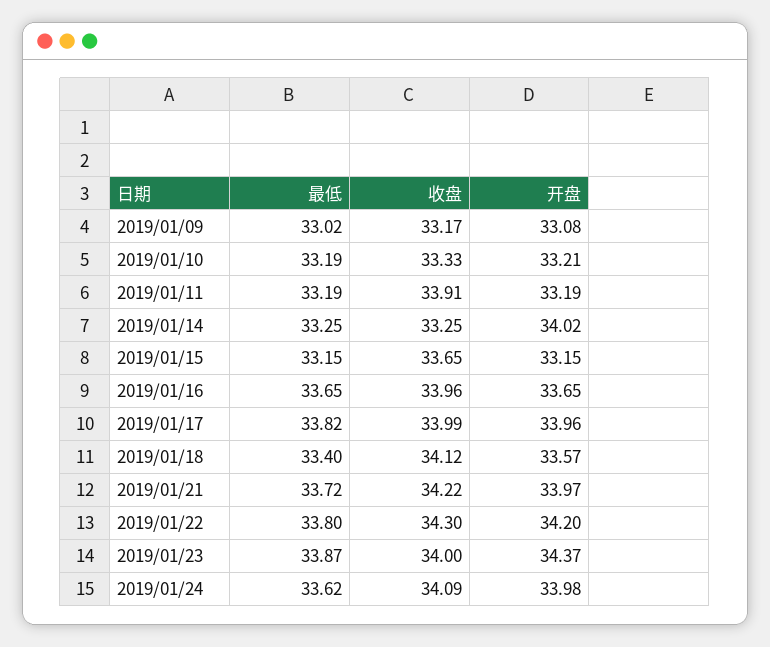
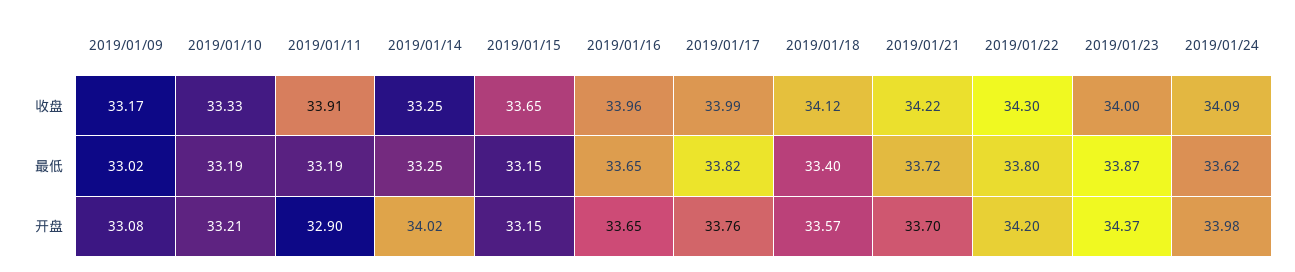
开盘, 2019/01/11: 33.19 -> 32.9
开盘, 2019/01/17: 33.96 -> 33.76
开盘, 2019/01/21: 33.97 -> 33.7

